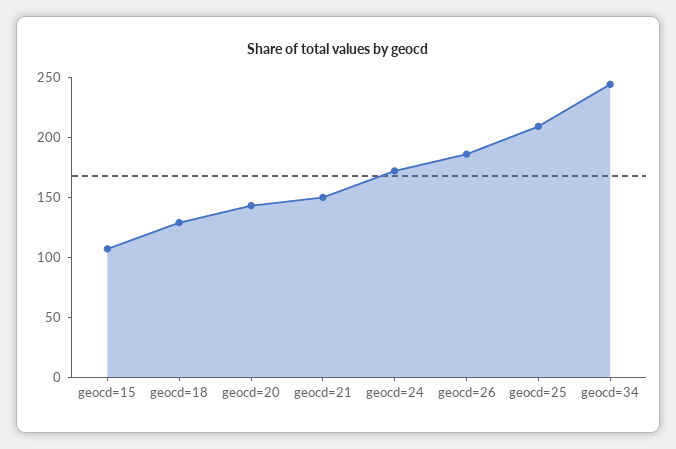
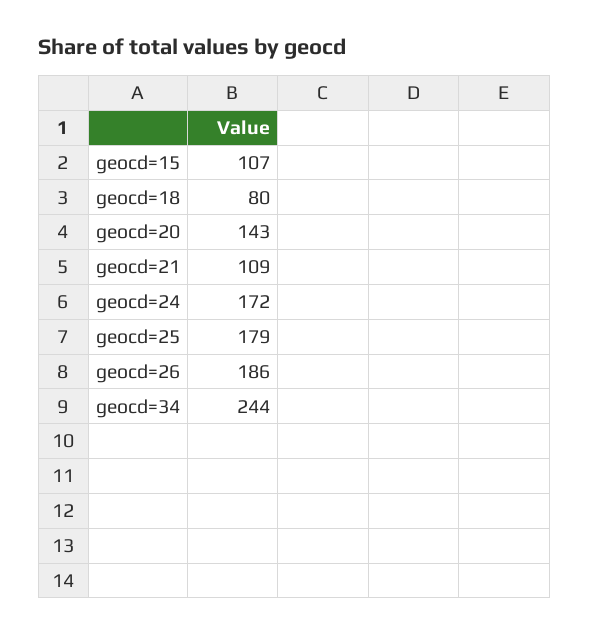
geocd=18: 130 -> 80
geocd=21: 150 -> 109
geocd=25: 210 -> 179

